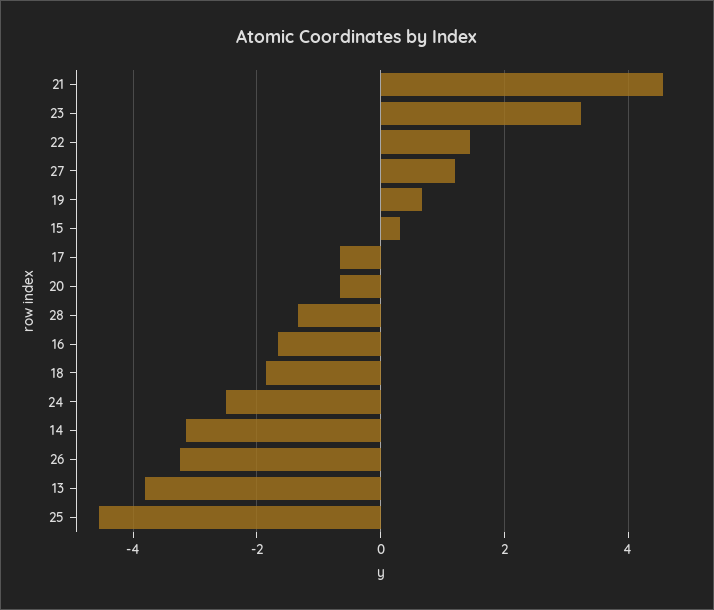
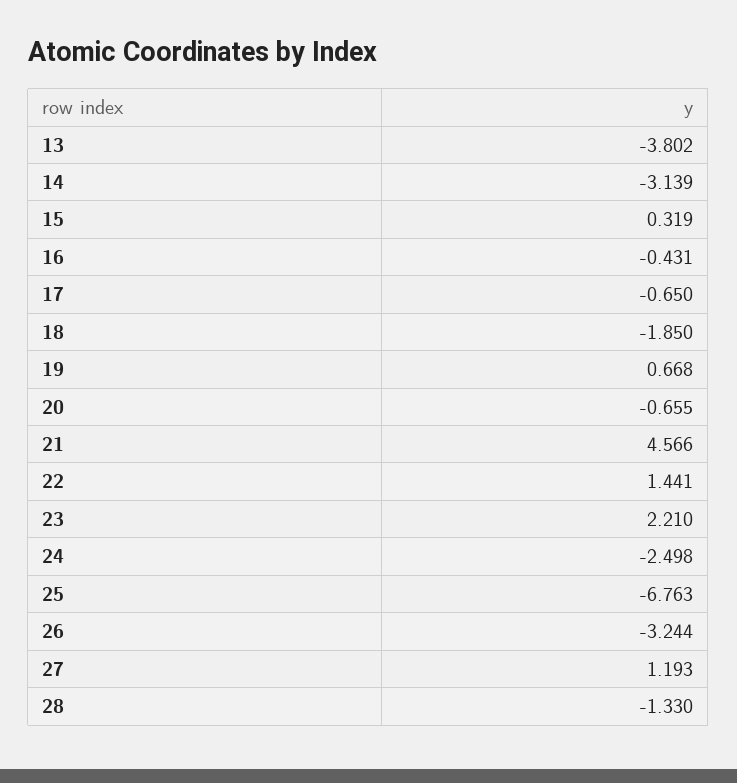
23: 3.2 -> 2.21
16: -1.6 -> -0.431
25: -4.6 -> -6.763

